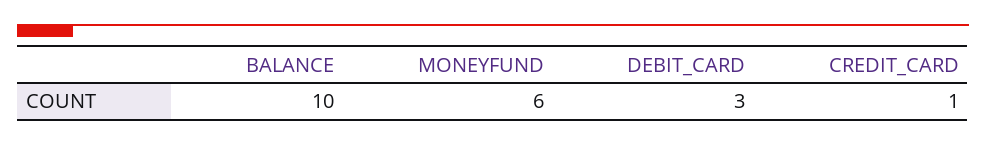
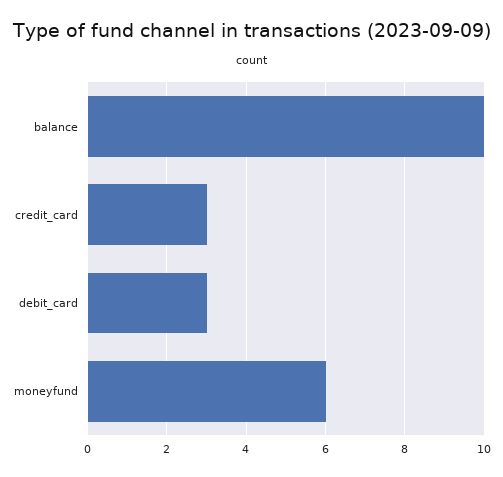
CREDIT_CARD: 1 -> 3

